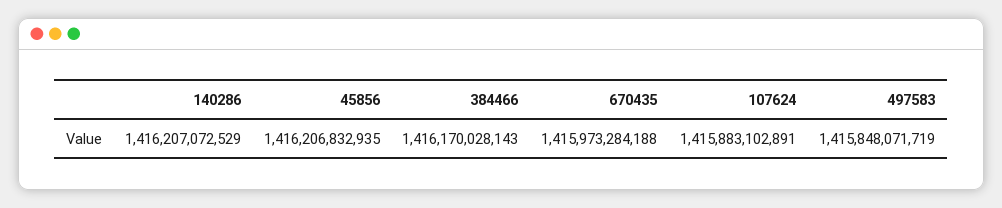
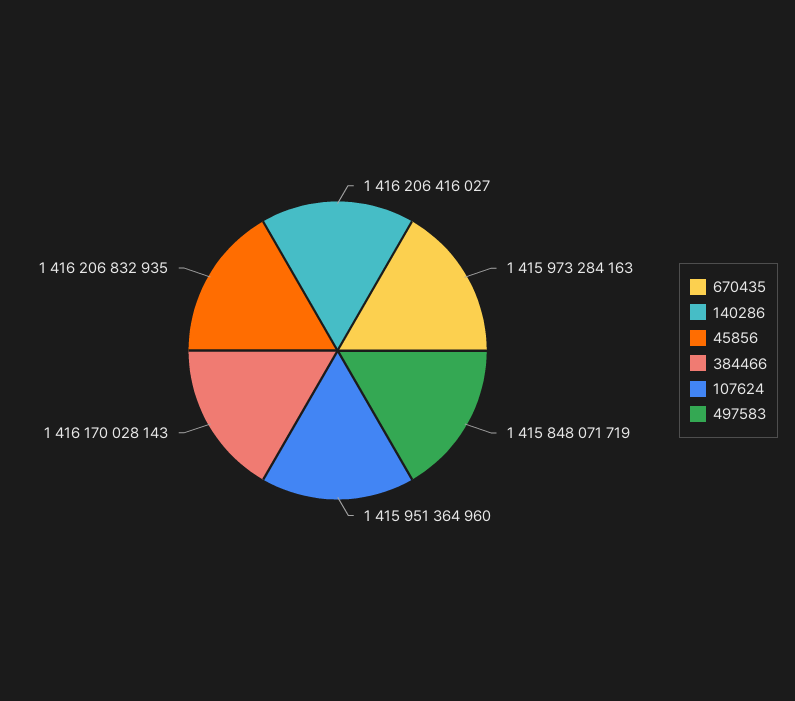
140286: 1416207072529 -> 1416206416027
670435: 1415973284188 -> 1415973284163
107624: 1415883102891 -> 1415951364960

